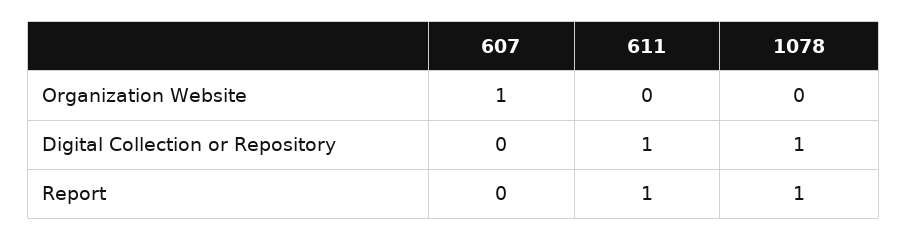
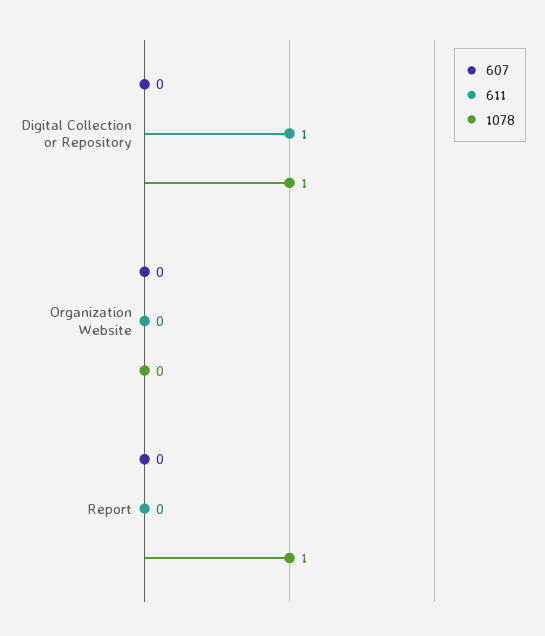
607, Organization Website: 1 -> 0
611, Report: 1 -> 0

